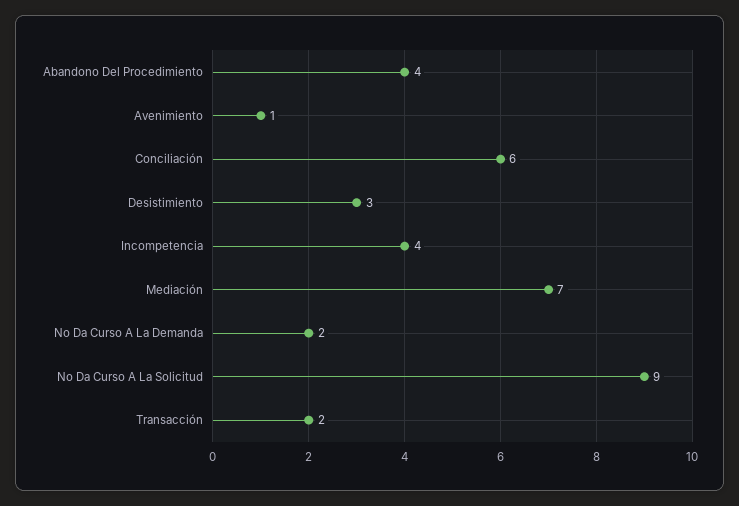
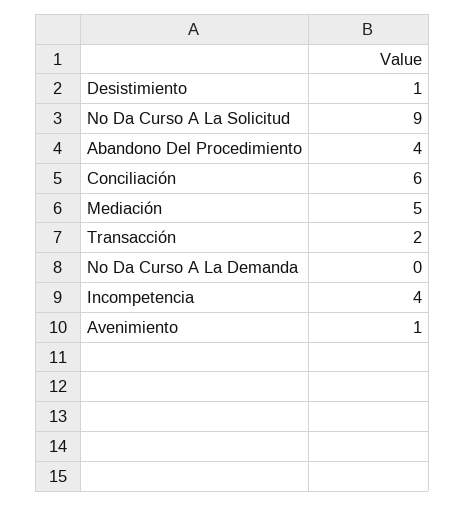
Desistimiento: 3 -> 1
Mediación: 7 -> 5
No Da Curso A La Demanda: 2 -> 0

